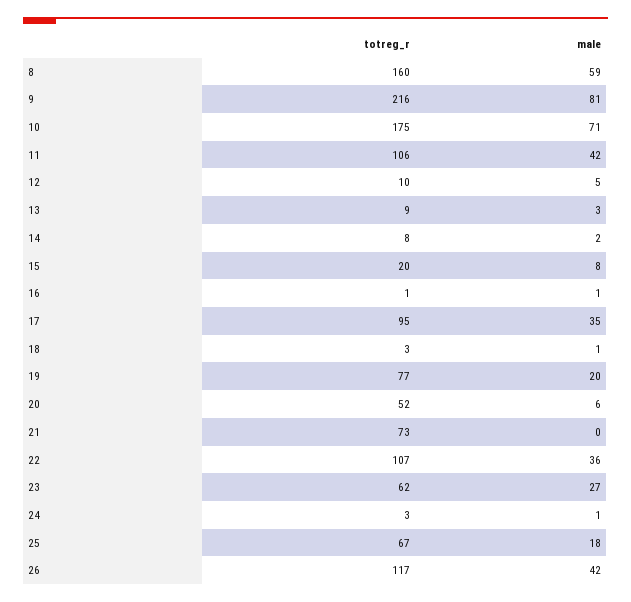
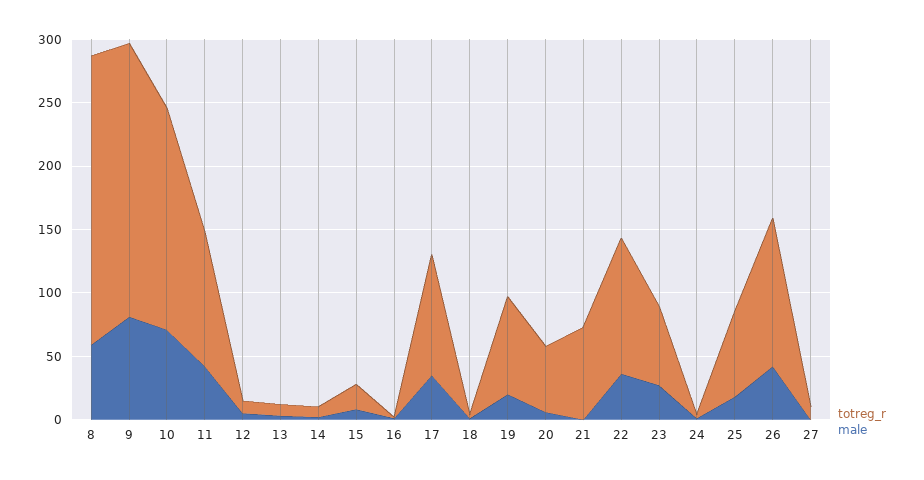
totreg_r, 8: 160 -> 230
totreg_r, 27: none -> 10
male, 27: none -> 0

